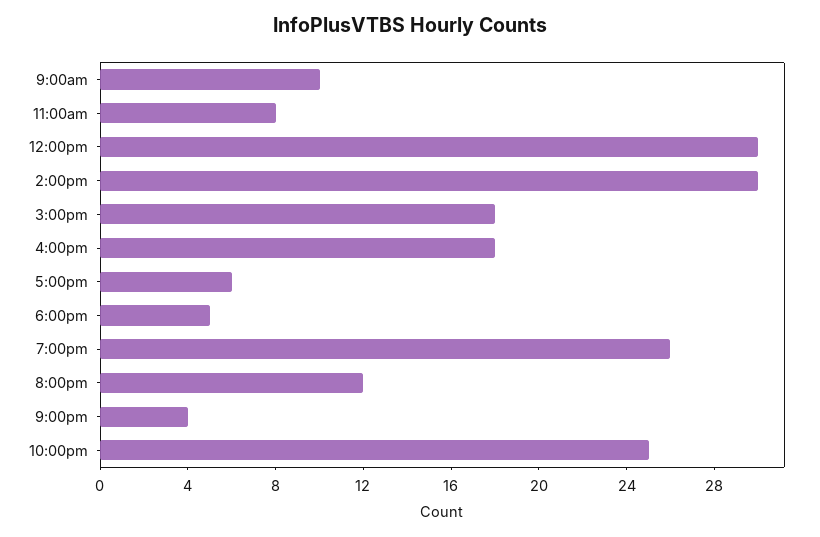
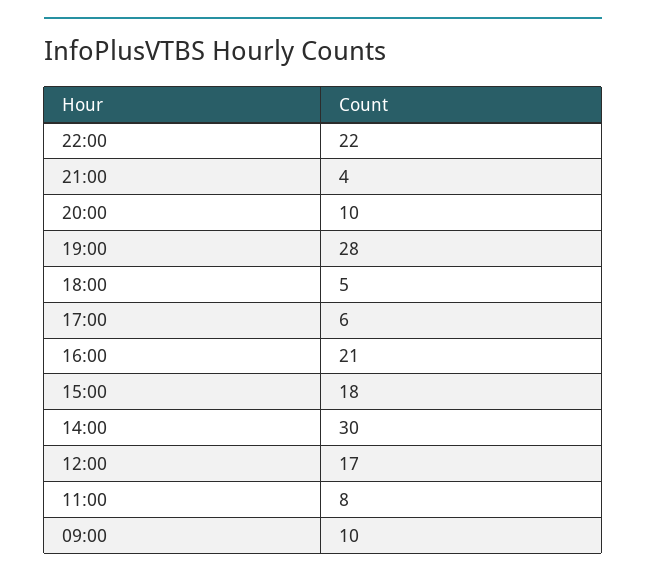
12:00pm: 30 -> 17
4:00pm: 18 -> 21
7:00pm: 26 -> 28
8:00pm: 12 -> 10
10:00pm: 25 -> 22

